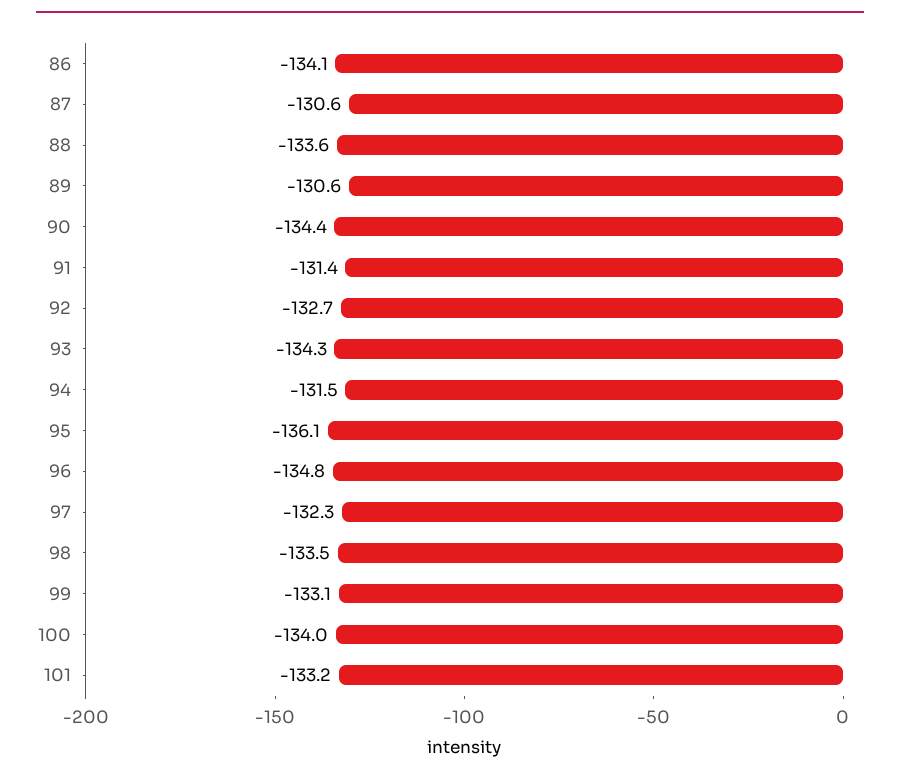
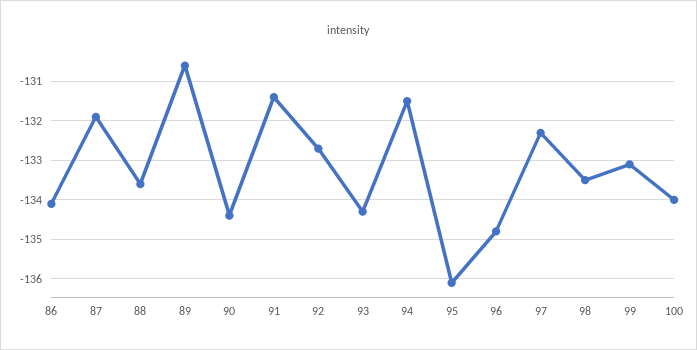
87: -130.6 -> -132
101: -133.2 -> none

